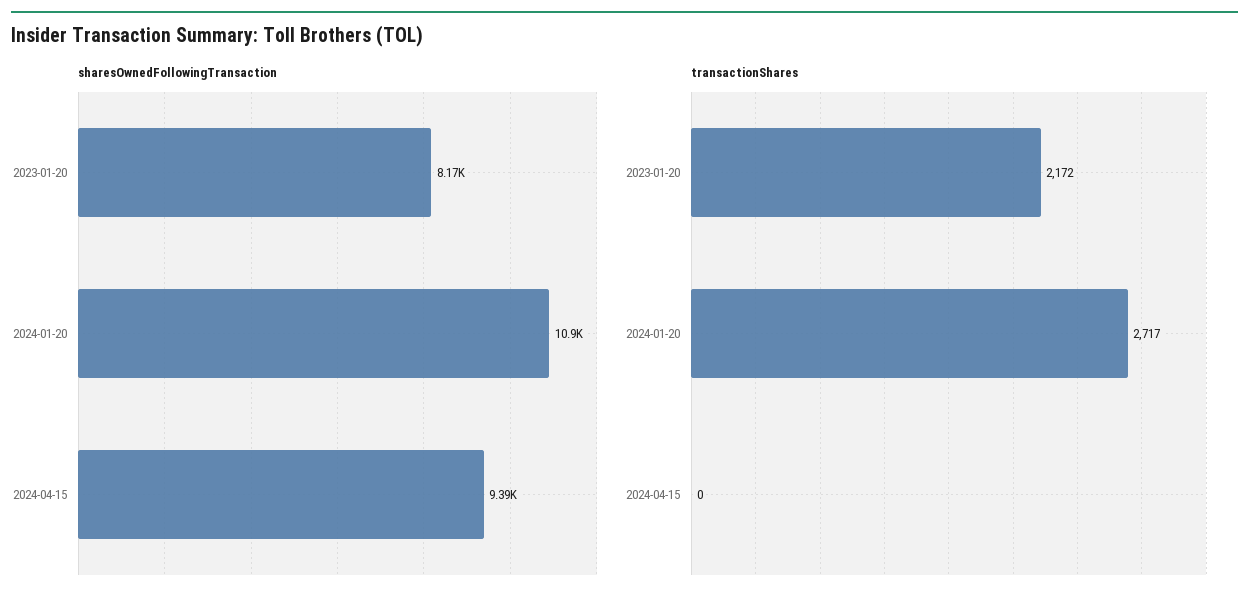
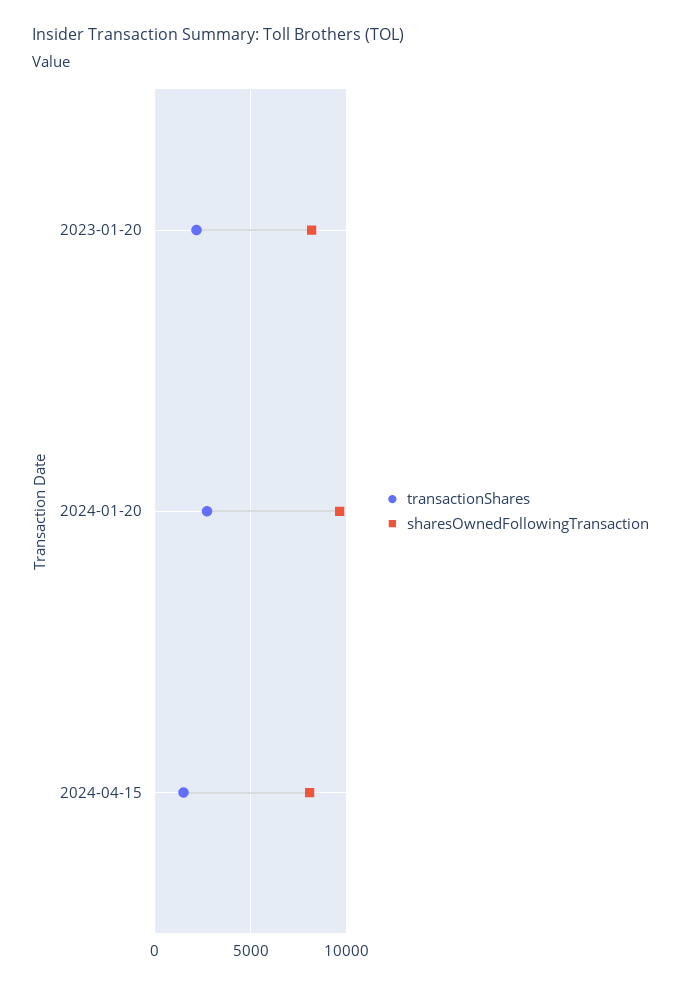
sharesOwnedFollowingTransaction, 2024-01-20: 10900 -> 9500
sharesOwnedFollowingTransaction, 2024-04-15: 9390 -> 8000
transactionShares, 2024-04-15: 0 -> 1500

